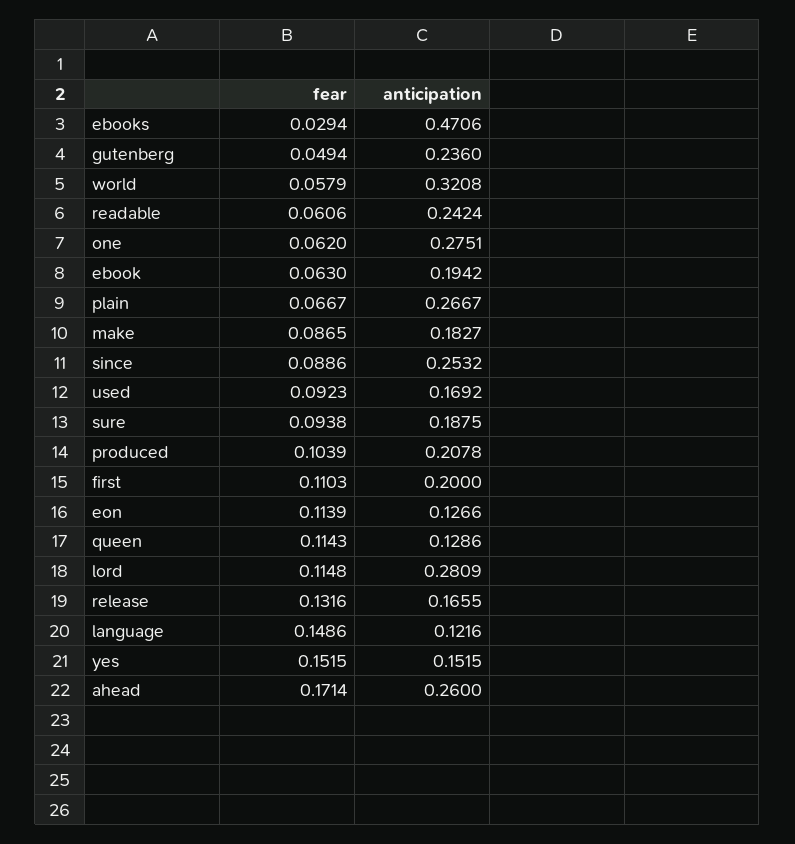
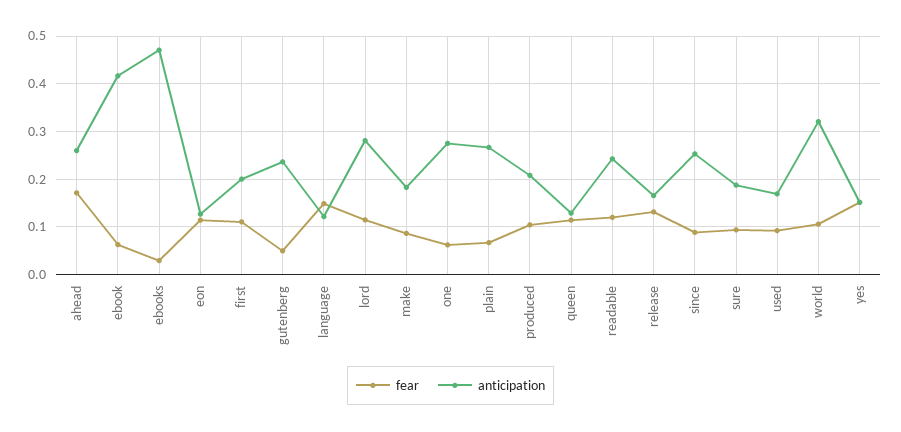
fear, world: 0.0579 -> 0.1
fear, readable: 0.0606 -> 0.12
anticipation, ebook: 0.1942 -> 0.42

